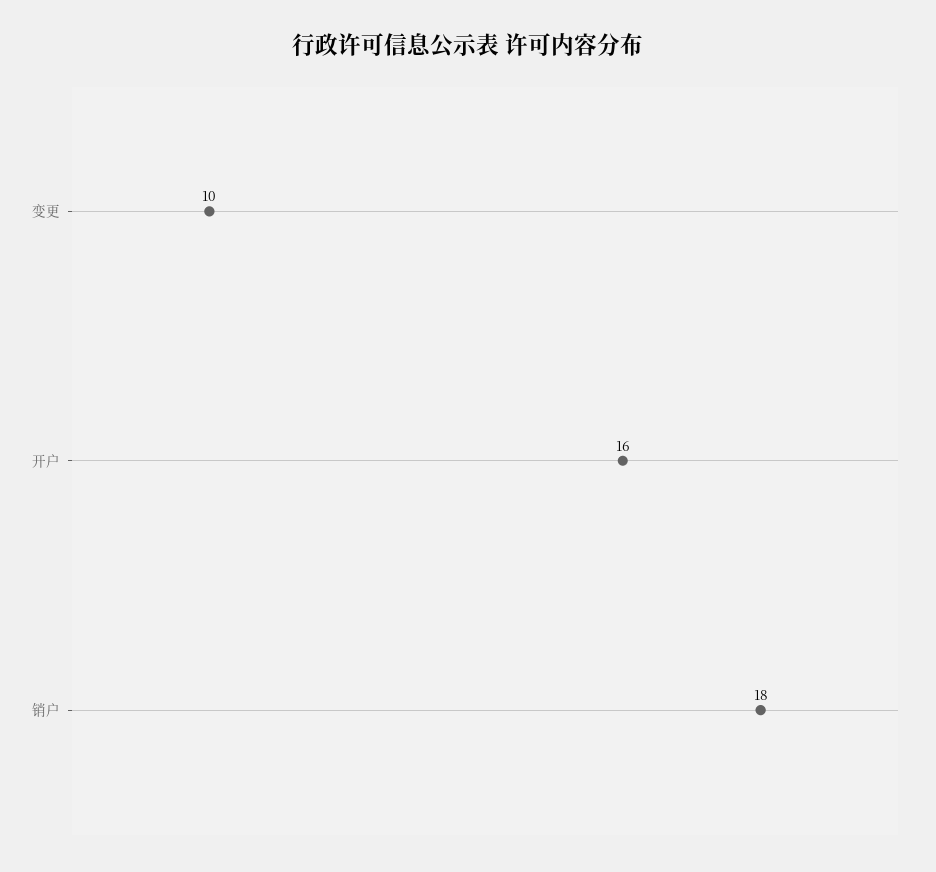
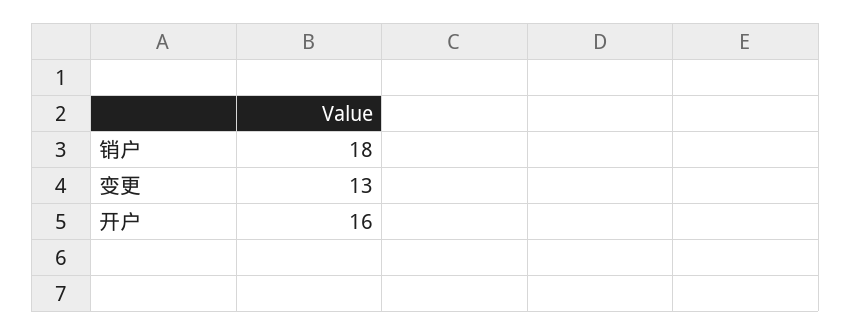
变更: 10 -> 13

